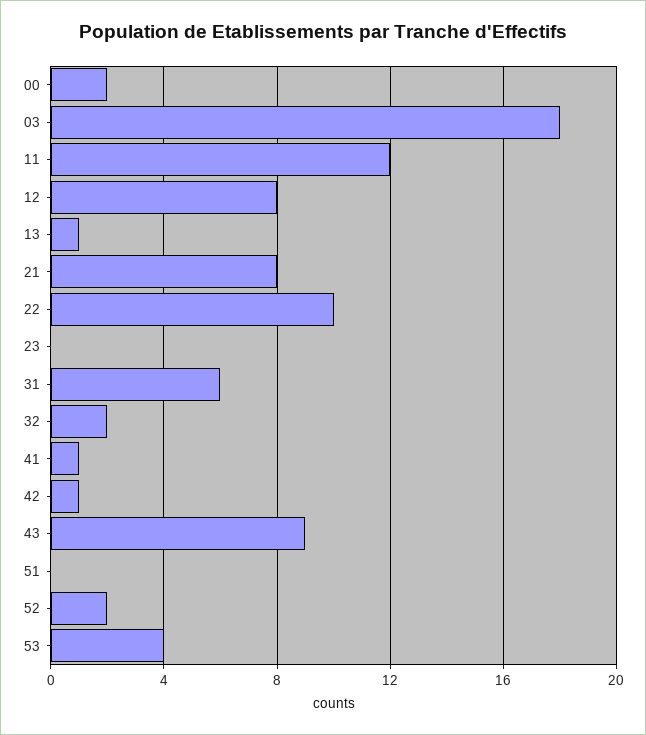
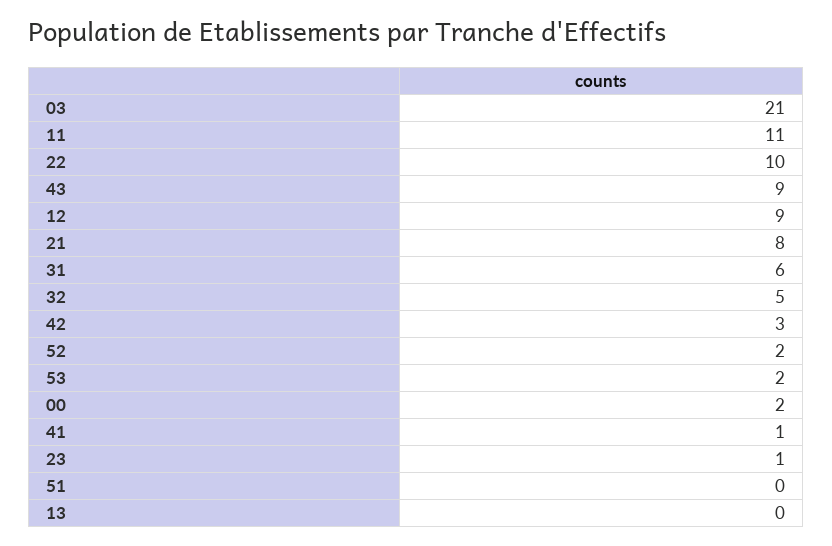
03: 18 -> 21
11: 12 -> 11
12: 8 -> 9
13: 1 -> 0
23: 0 -> 1
32: 2 -> 5
42: 1 -> 3
53: 4 -> 2

